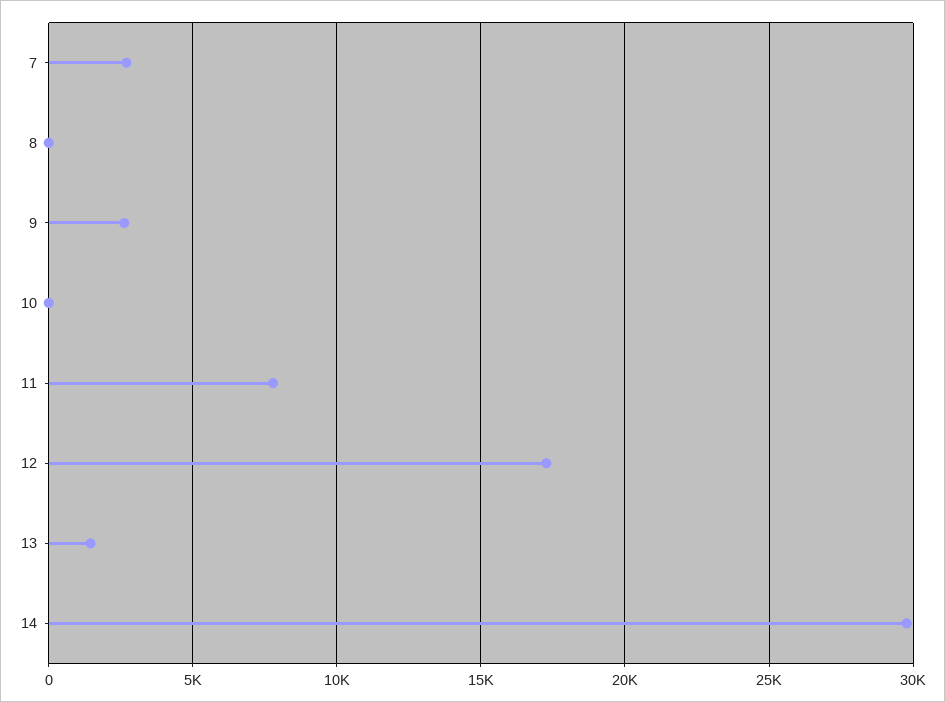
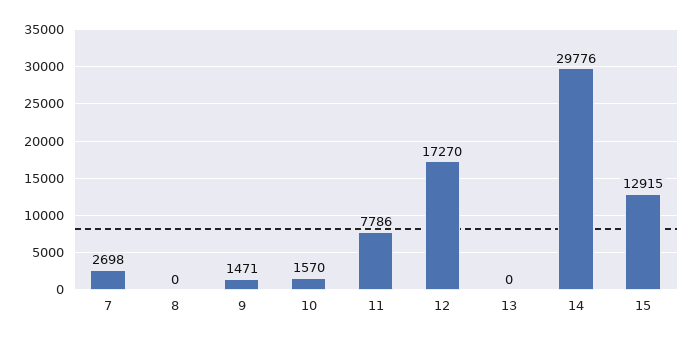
9: 2500 -> 1471
10: 0 -> 1570
13: 1500 -> 0
15: none -> 12915

